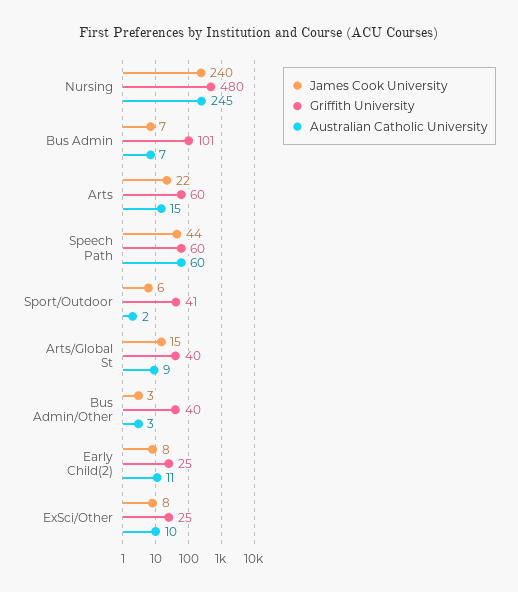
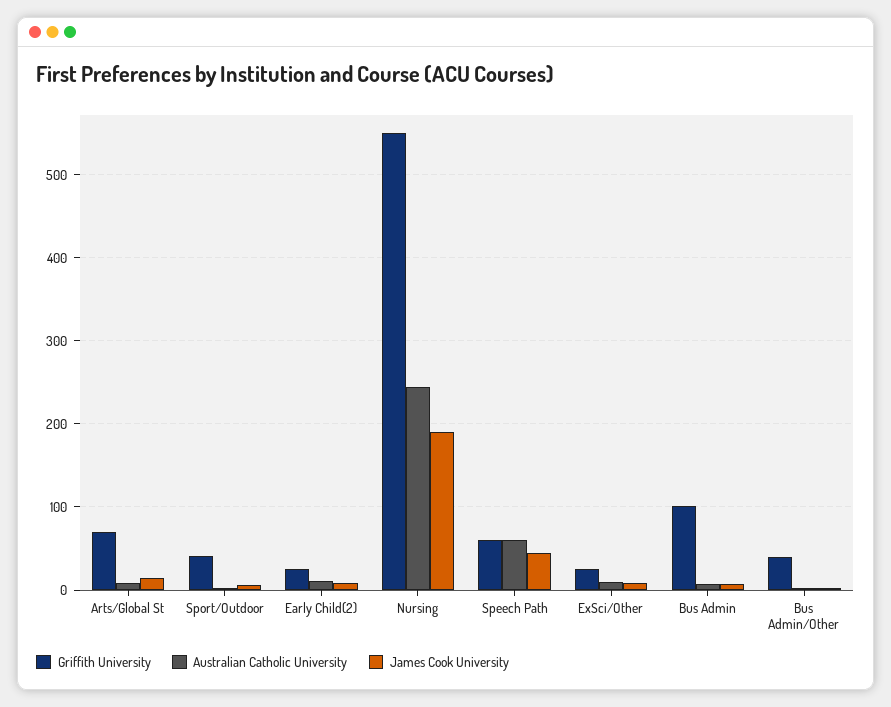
James Cook University, Nursing: 240 -> 190
Griffith University, Nursing: 480 -> 550
James Cook University, Arts: 22 -> none
Griffith University, Arts: 60 -> none
Australian Catholic University, Arts: 15 -> none
Griffith University, Arts/Global St: 40 -> 70

